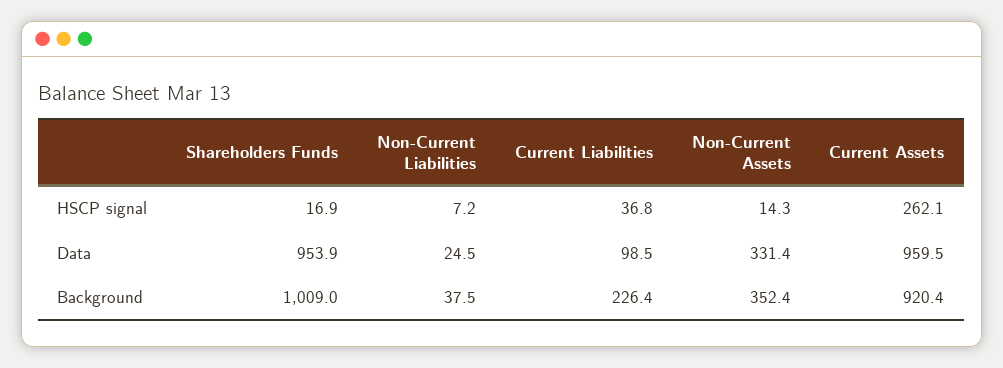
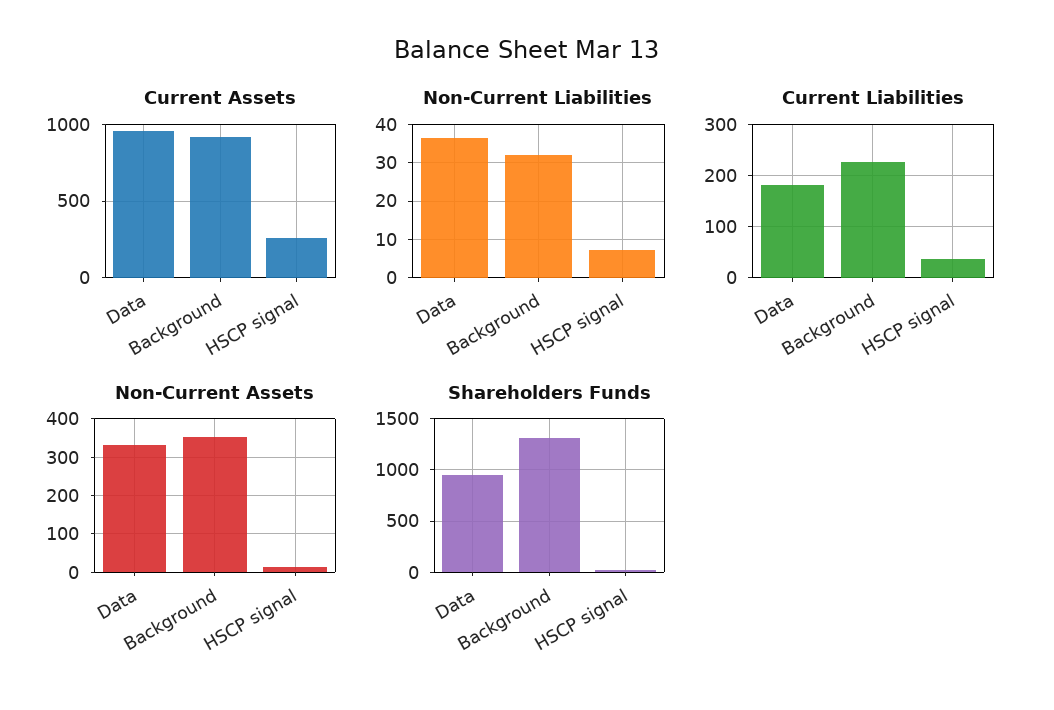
Non-Current Liabilities, Data: 24.5 -> 36
Current Liabilities, Data: 98.5 -> 180
Shareholders Funds, Background: 1009 -> 1300
Non-Current Liabilities, Background: 37.5 -> 32

